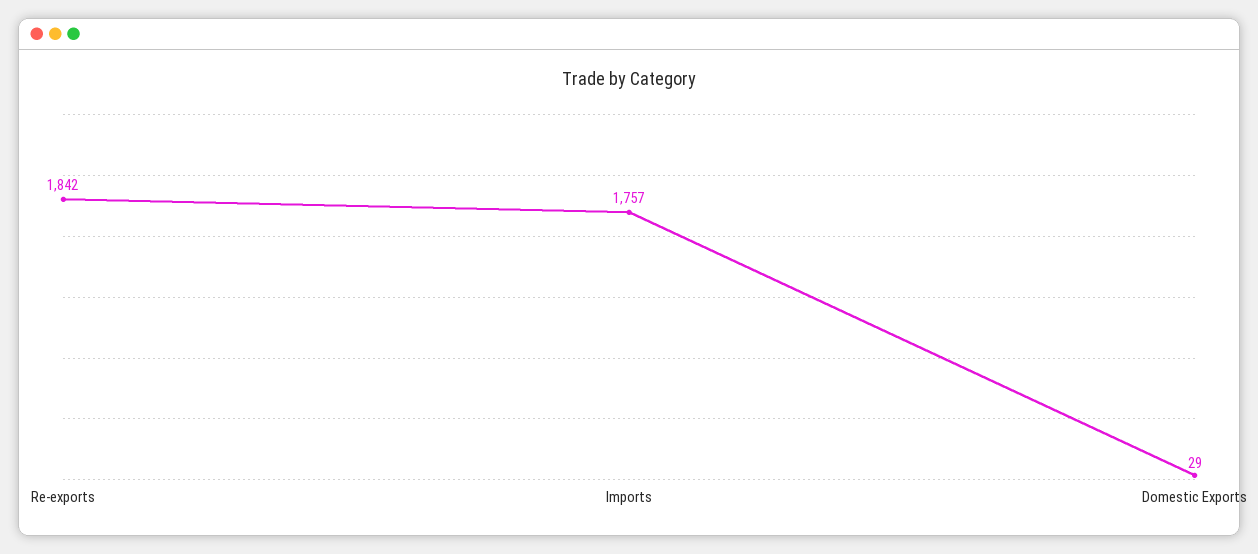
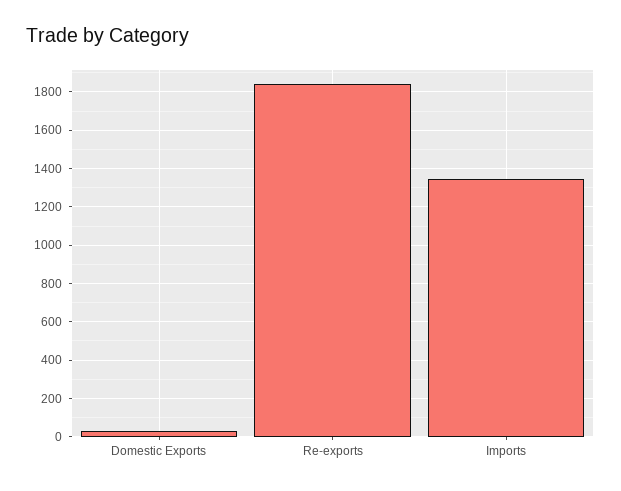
Imports: 1757 -> 1350

